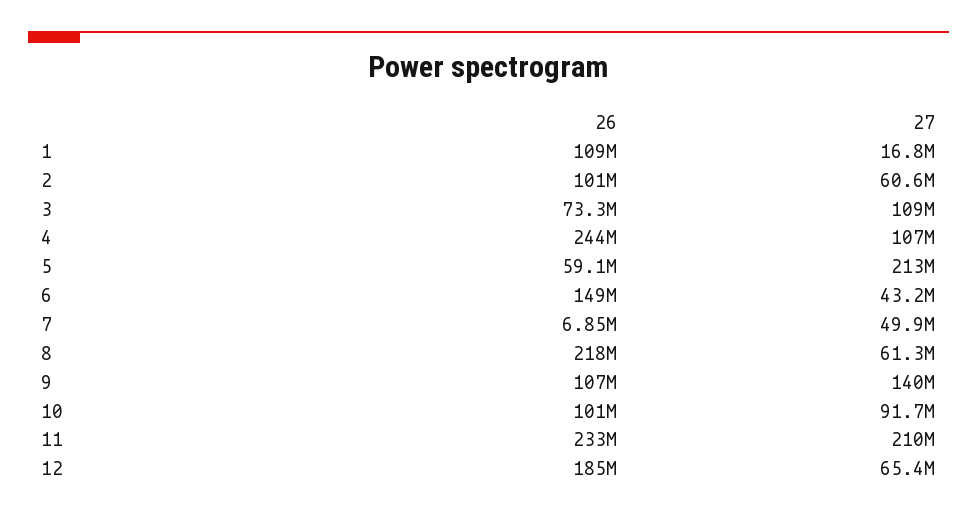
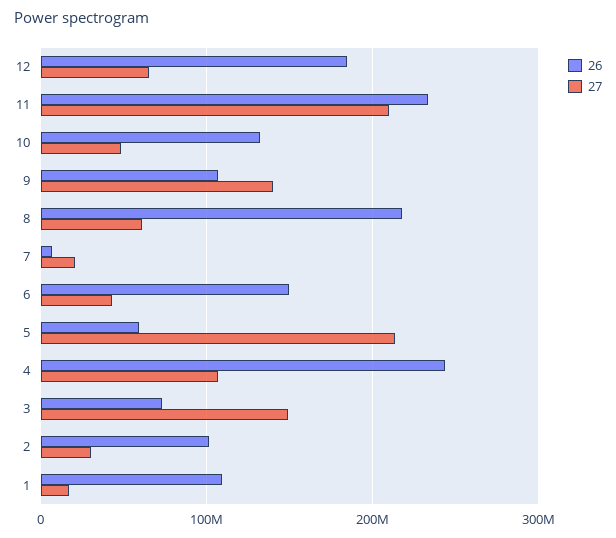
27, 2: 60600000 -> 30000000
27, 3: 109000000 -> 150000000
27, 7: 49900000 -> 20000000
26, 10: 101000000 -> 130000000
27, 10: 91700000 -> 50000000

